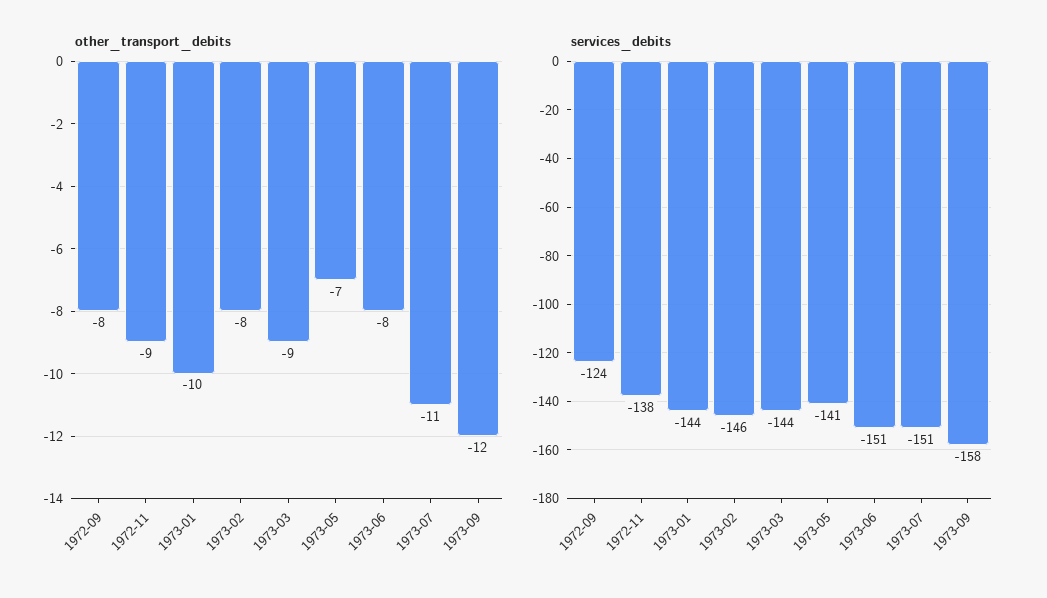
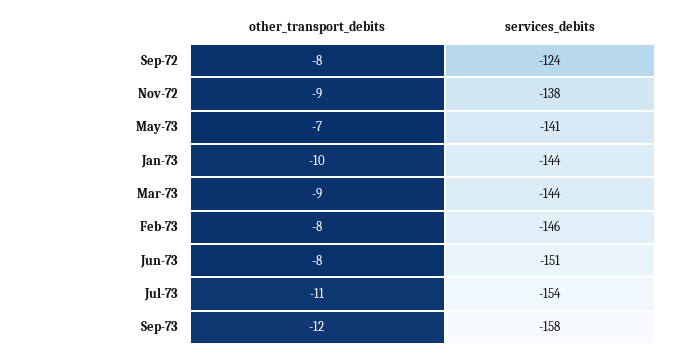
services_debits, 1973-07: -151 -> -154

